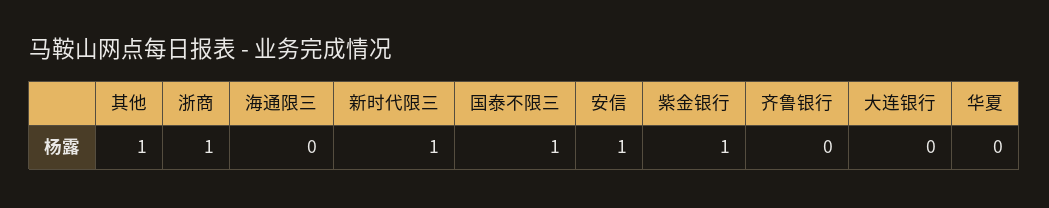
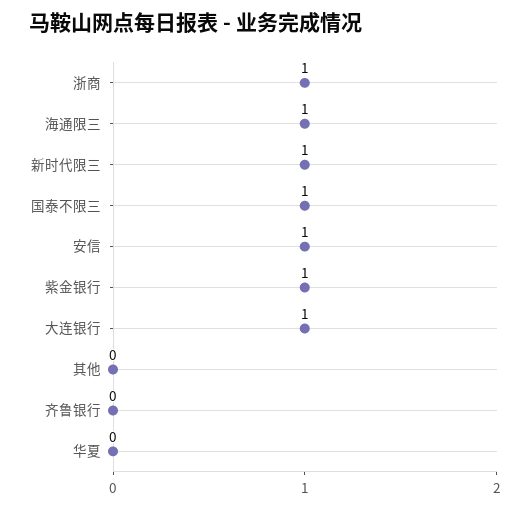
其他: 1 -> 0
海通限三: 0 -> 1
大连银行: 0 -> 1

